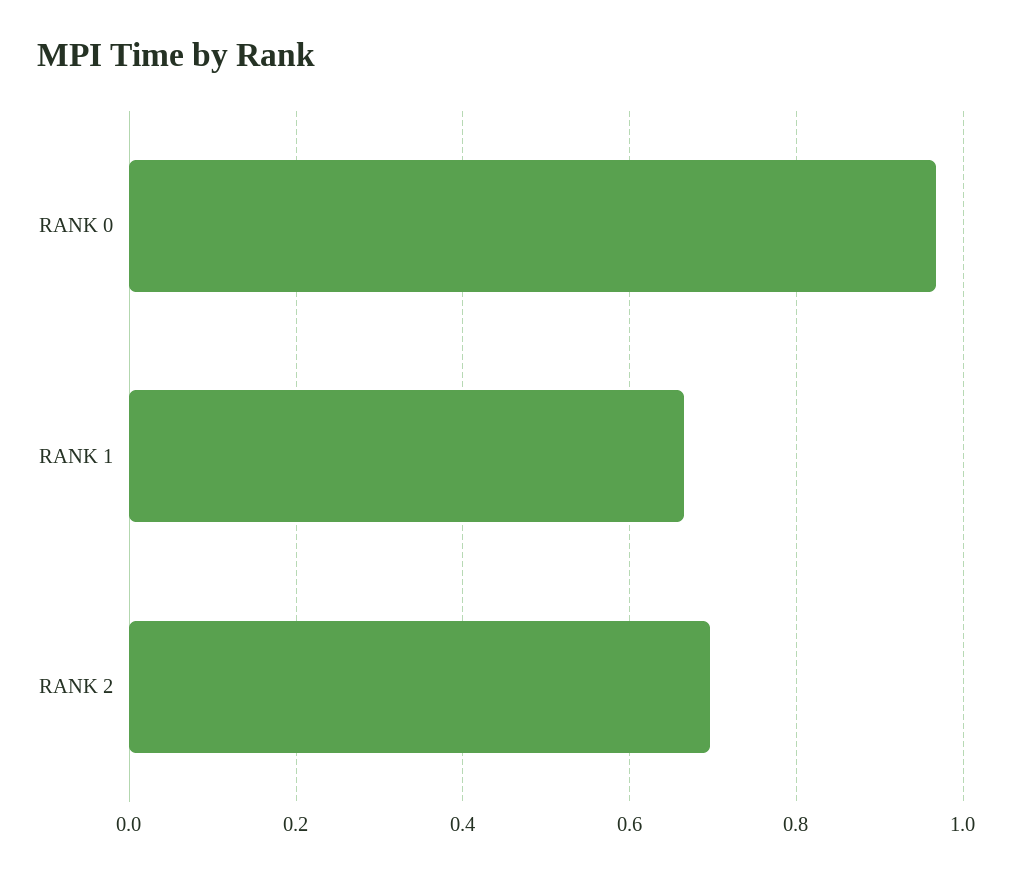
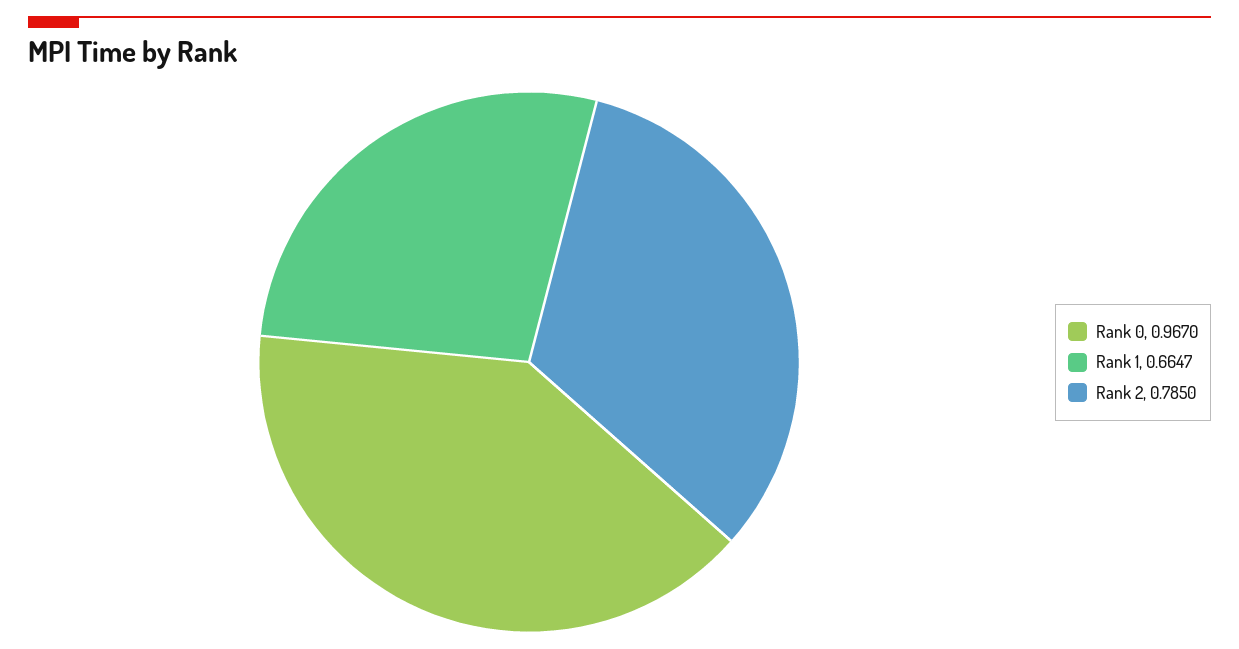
RANK 2: 0.7 -> 0.785

